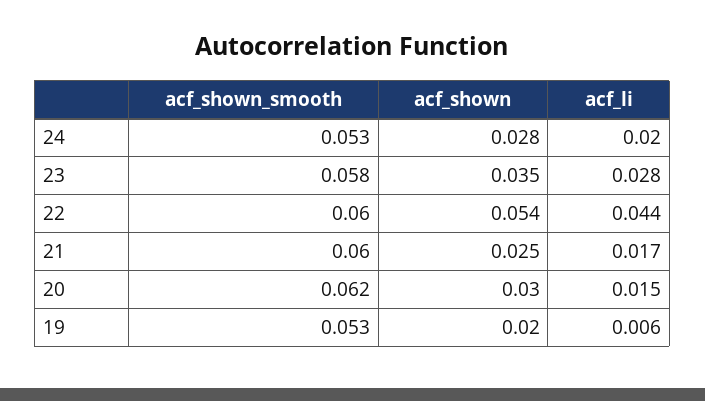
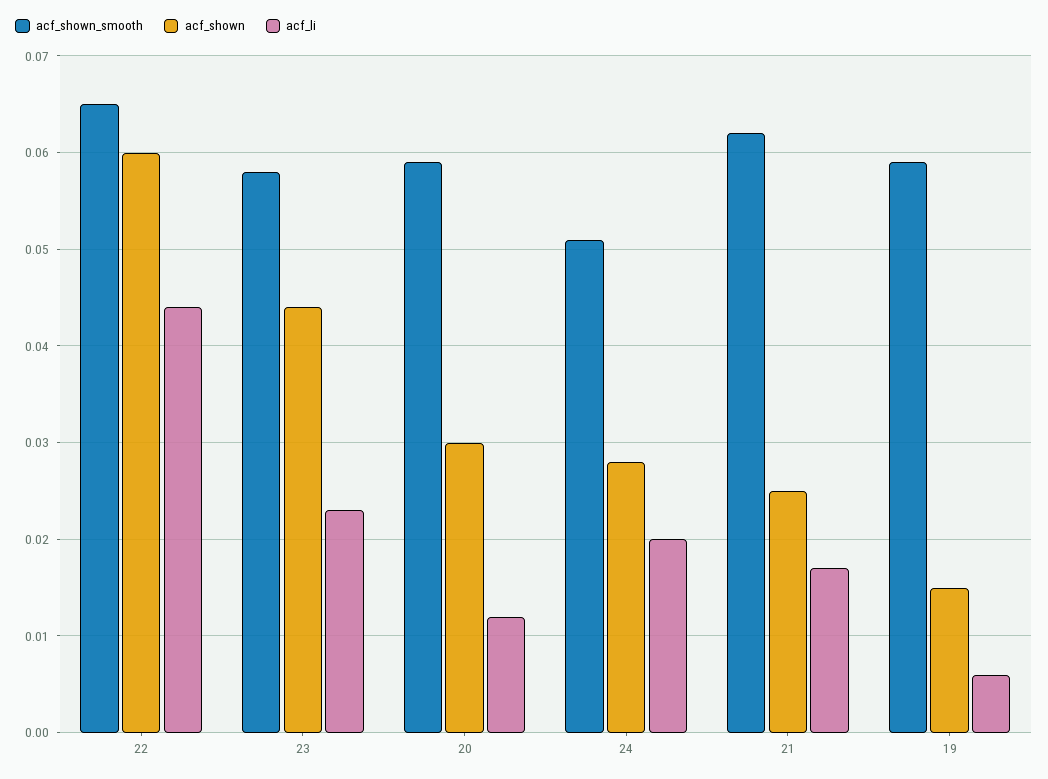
acf_shown_smooth, 24: 0.053 -> 0.051
acf_shown, 23: 0.035 -> 0.044
acf_li, 23: 0.028 -> 0.023
acf_shown_smooth, 22: 0.06 -> 0.065
acf_shown, 22: 0.054 -> 0.06
acf_shown_smooth, 21: 0.06 -> 0.062
acf_shown_smooth, 20: 0.062 -> 0.059
acf_li, 20: 0.015 -> 0.012
acf_shown_smooth, 19: 0.053 -> 0.059
acf_shown, 19: 0.02 -> 0.015

